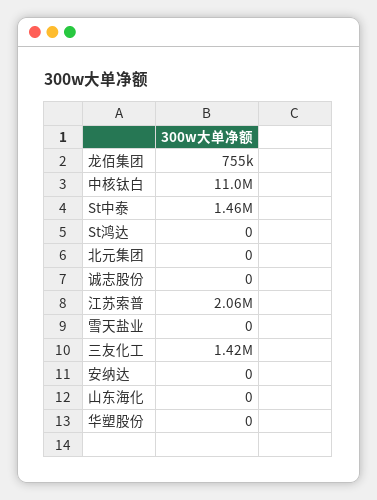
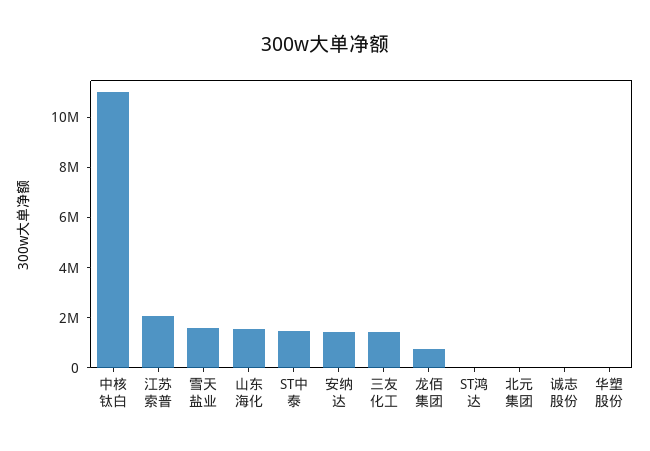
雪天盐业: 0 -> 1500000
安纳达: 0 -> 1500000
山东海化: 0 -> 1500000

